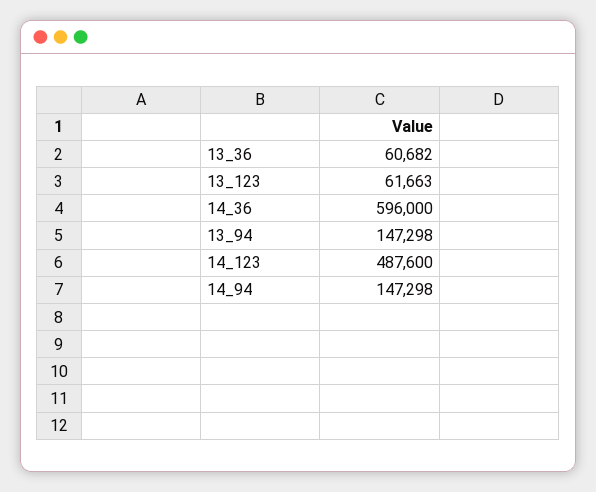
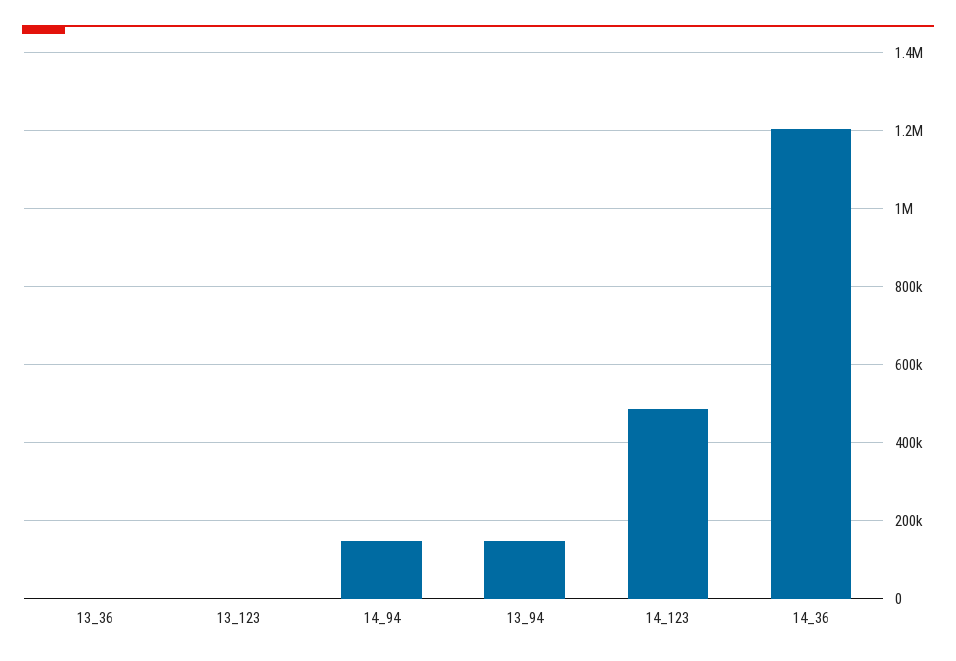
13_36: 60682 -> 0
13_123: 61663 -> 0
14_36: 596000 -> 1200000

